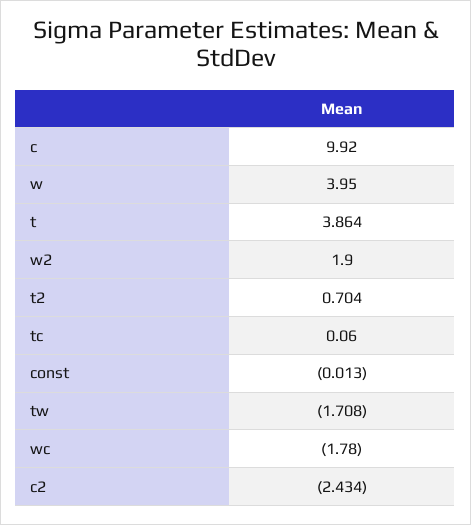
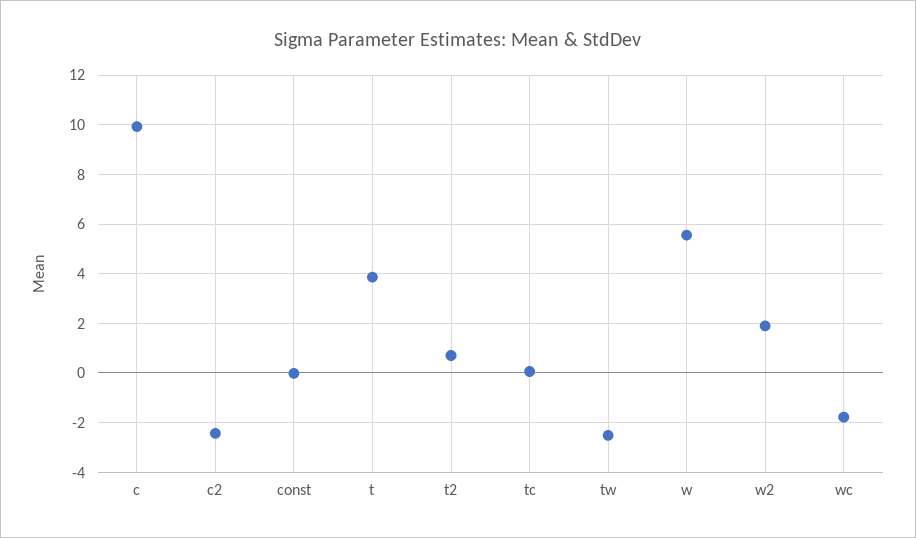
w: 3.95 -> 5.5
tw: -1.708 -> -2.5

